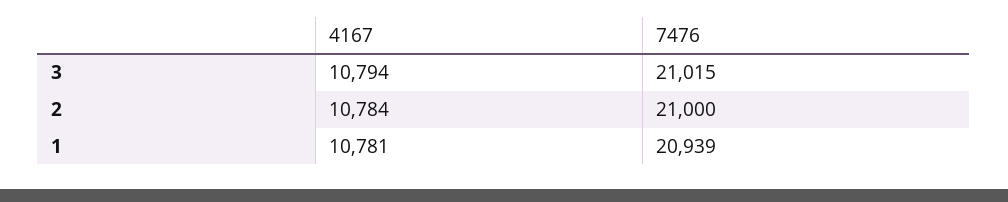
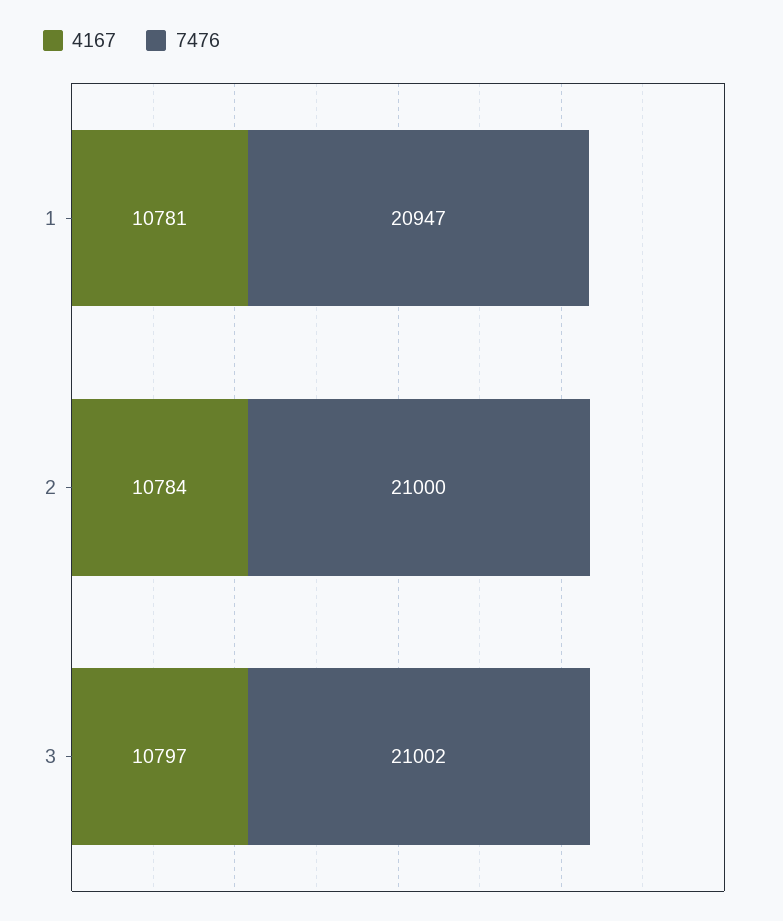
4167, 3: 10794 -> 10797
7476, 3: 21015 -> 21002
7476, 1: 20939 -> 20947

